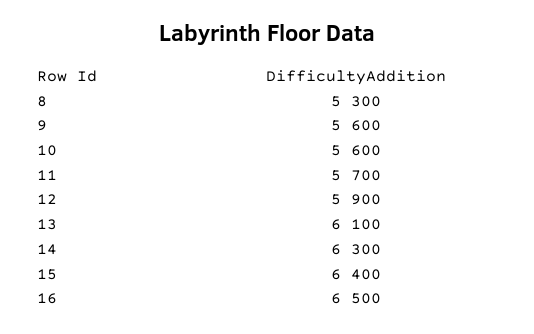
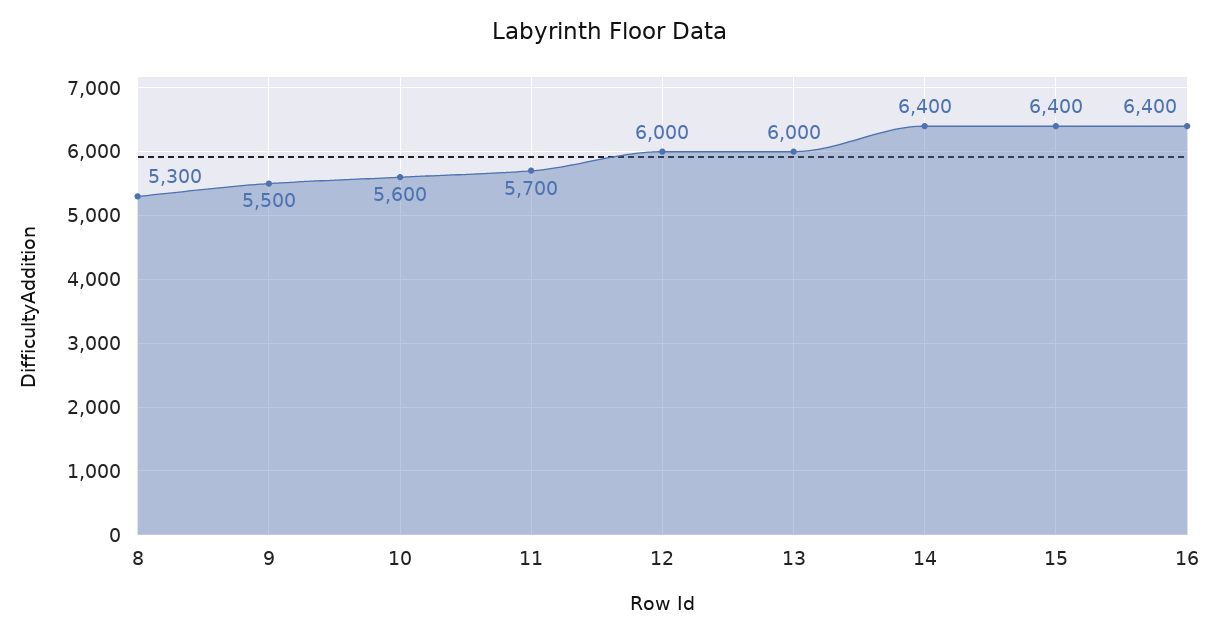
9: 5600 -> 5500
12: 5900 -> 6000
13: 6100 -> 6000
14: 6300 -> 6400
16: 6500 -> 6400

